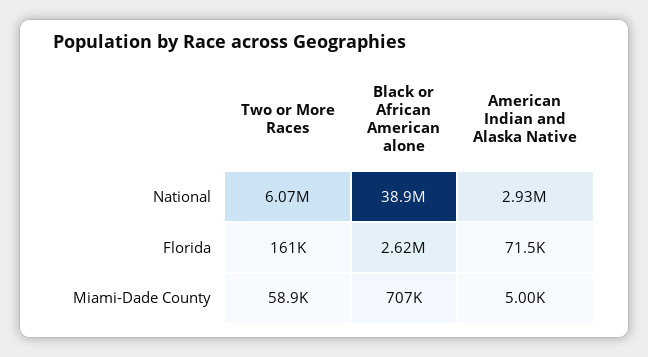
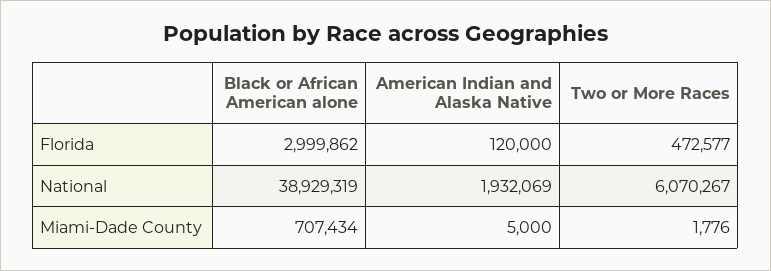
American Indian and Alaska Native, National: 2930000 -> 1932069
Two or More Races, Florida: 161000 -> 472577
Black or African American alone, Florida: 2620000 -> 2999862
American Indian and Alaska Native, Florida: 71500 -> 120000
Two or More Races, Miami-Dade County: 58900 -> 1776

